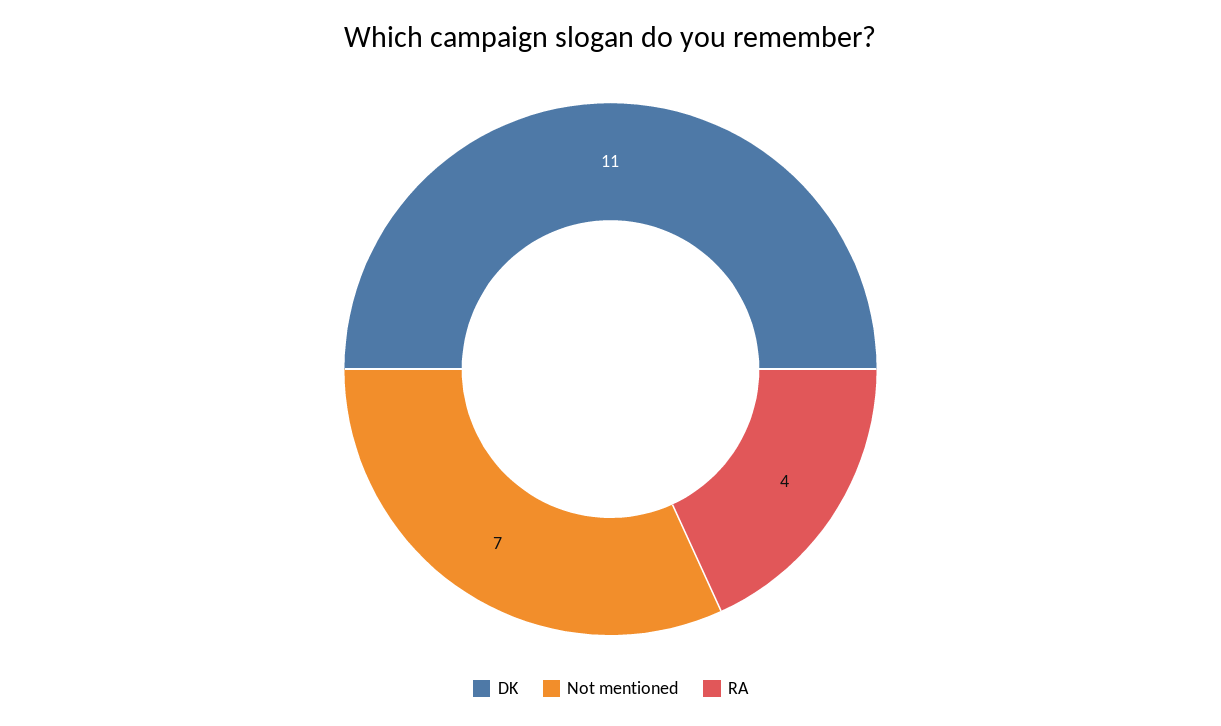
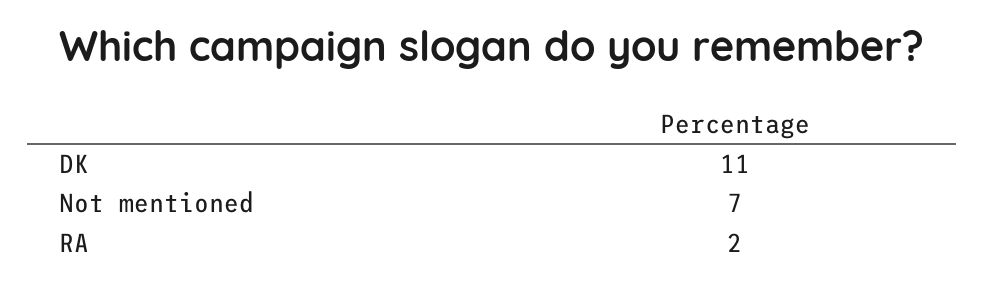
RA: 4 -> 2

